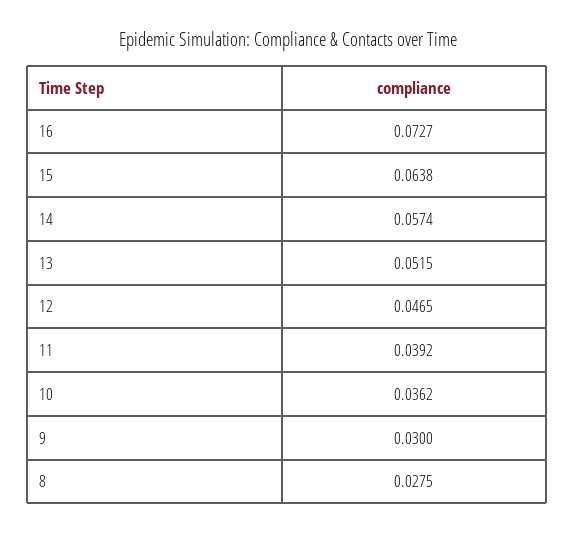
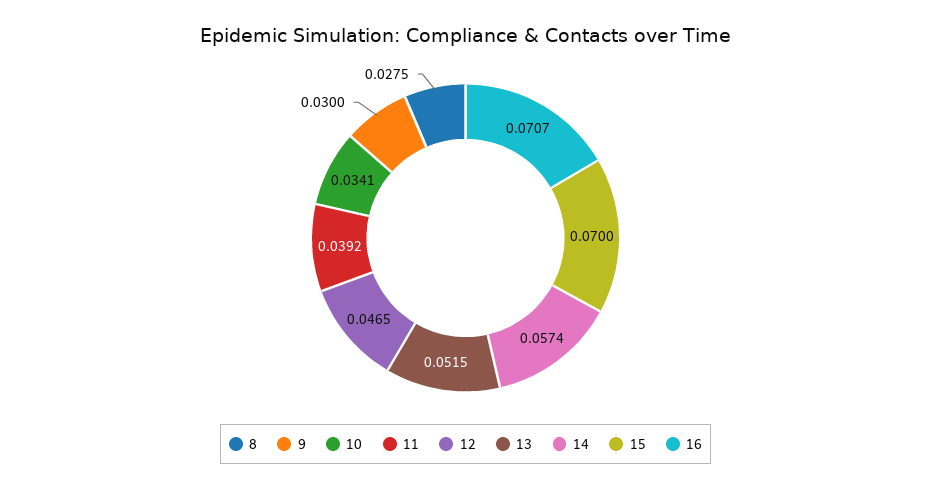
16: 0.0727 -> 0.0707
15: 0.0638 -> 0.07
10: 0.0362 -> 0.0341

